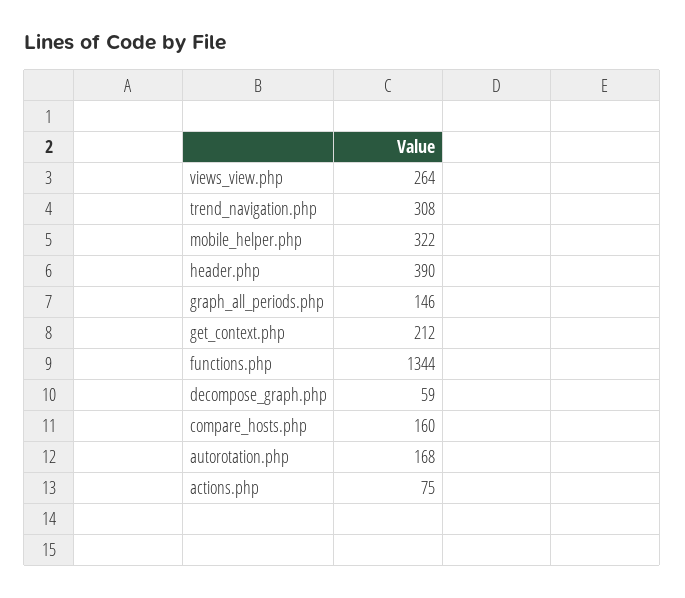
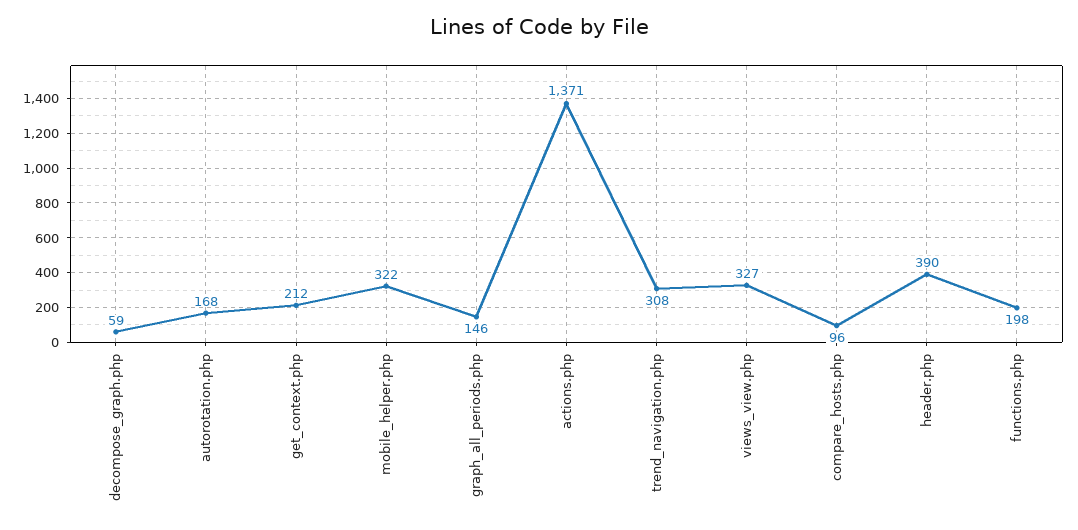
views_view.php: 264 -> 327
functions.php: 1344 -> 198
compare_hosts.php: 160 -> 96
actions.php: 75 -> 1371

